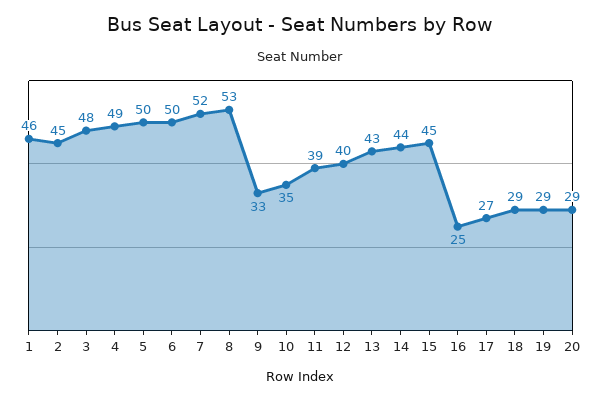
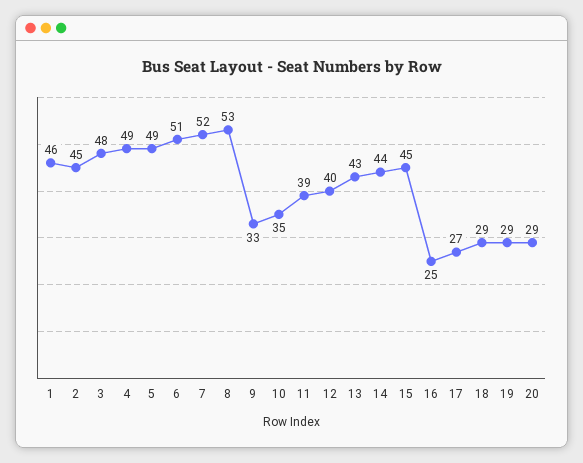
5: 50 -> 49
6: 50 -> 51

